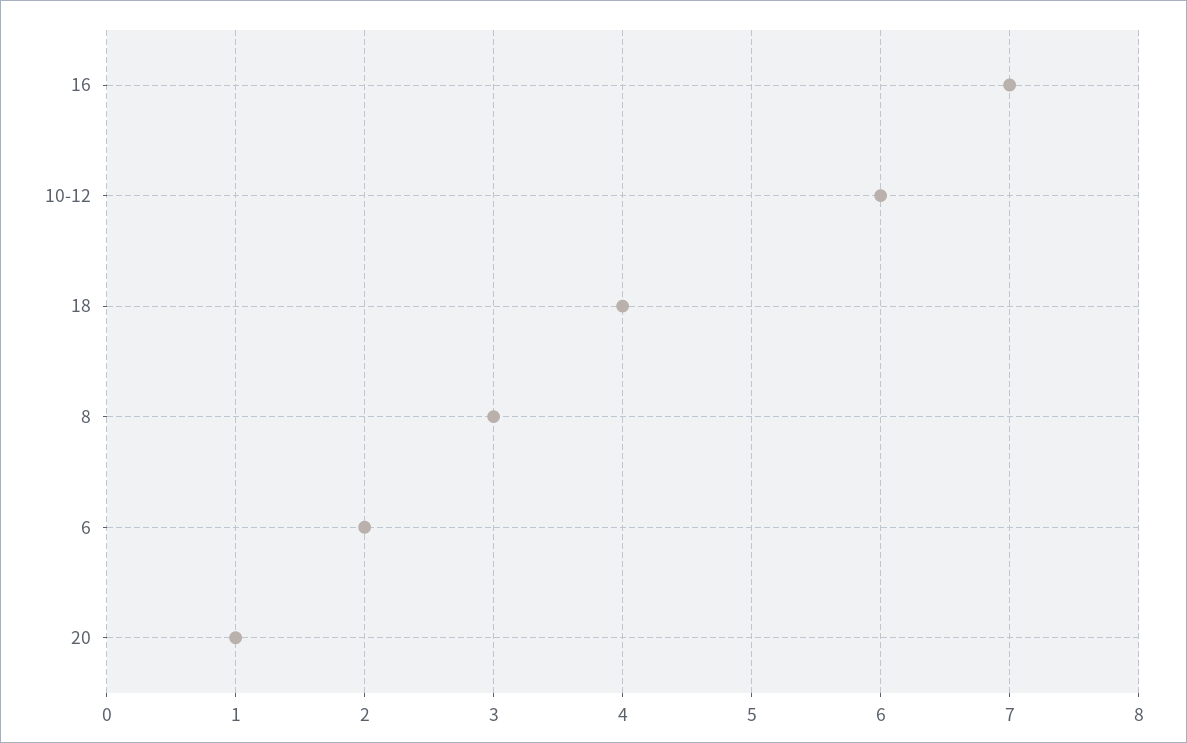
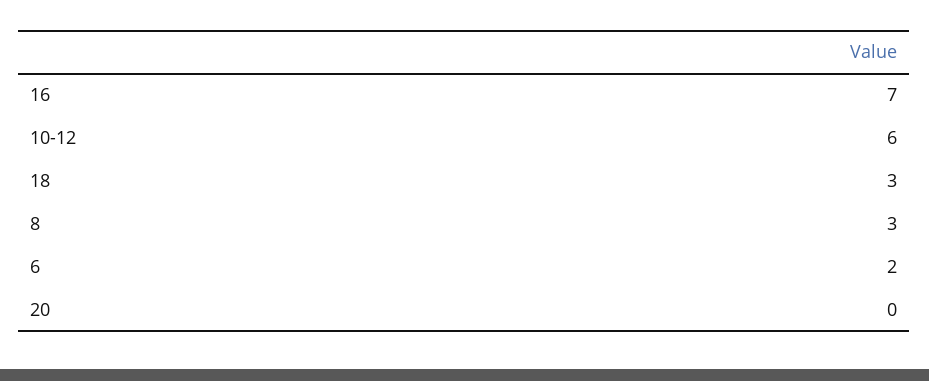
18: 4 -> 3
20: 1 -> 0

